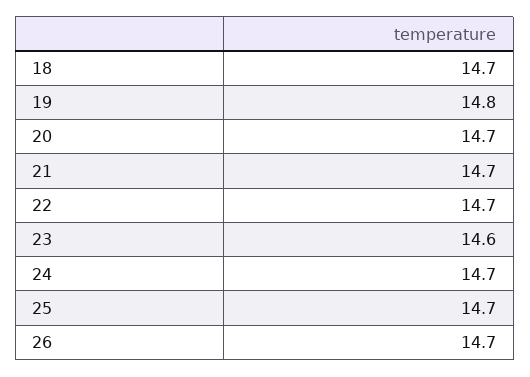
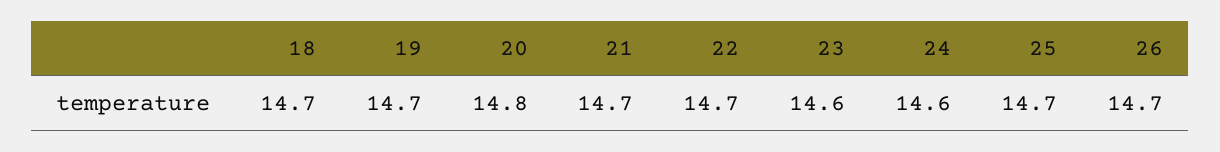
19: 14.8 -> 14.7
20: 14.7 -> 14.8
24: 14.7 -> 14.6

